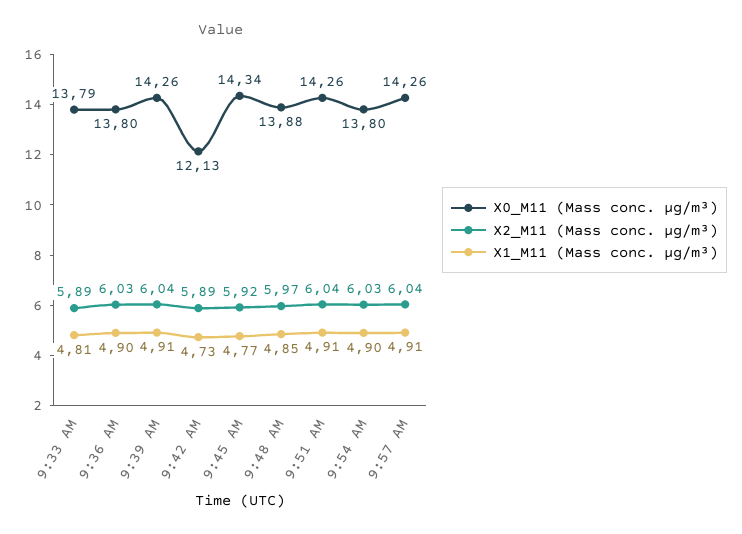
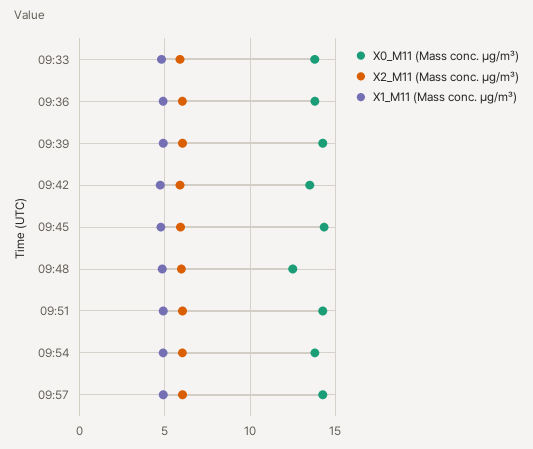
X0_M11 (Mass conc. μg/m³), 9:42 AM: 12.13 -> 13.5
X0_M11 (Mass conc. μg/m³), 9:48 AM: 13.88 -> 12.5

